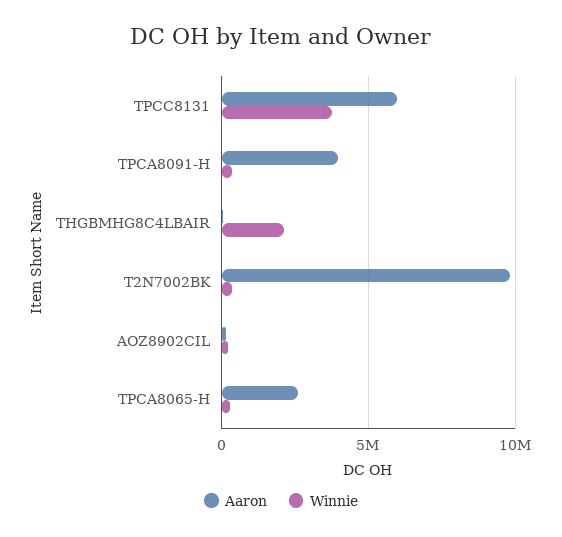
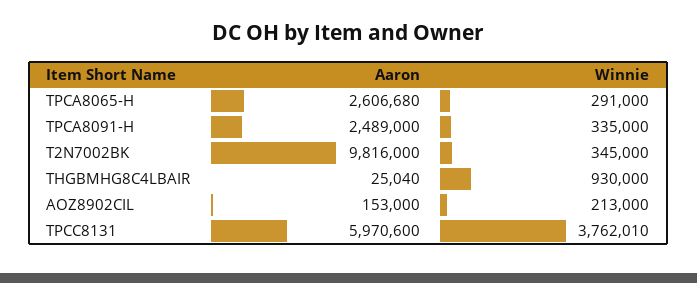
Aaron, TPCA8091-H: 4000000 -> 2489000
Winnie, THGBMHG8C4LBAIR: 2000000 -> 930000

